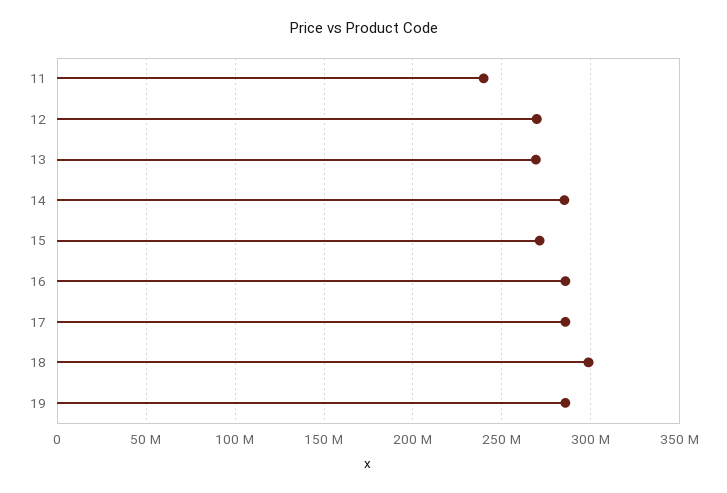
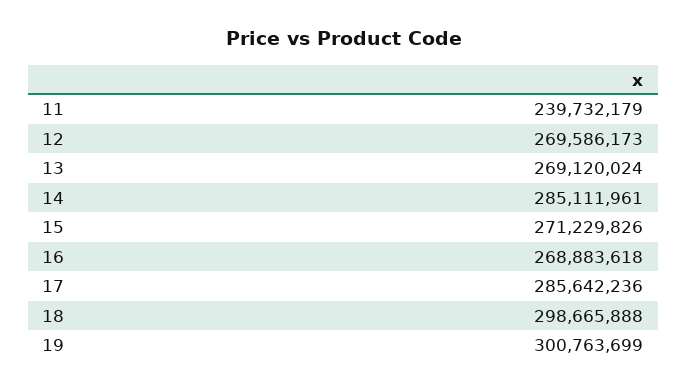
16: 285000000 -> 268883618
19: 285000000 -> 300763699

